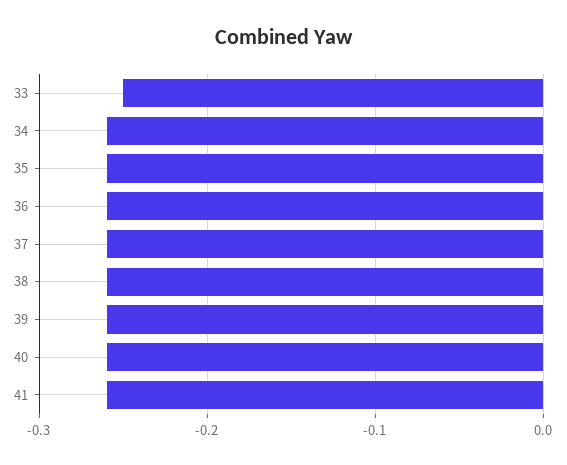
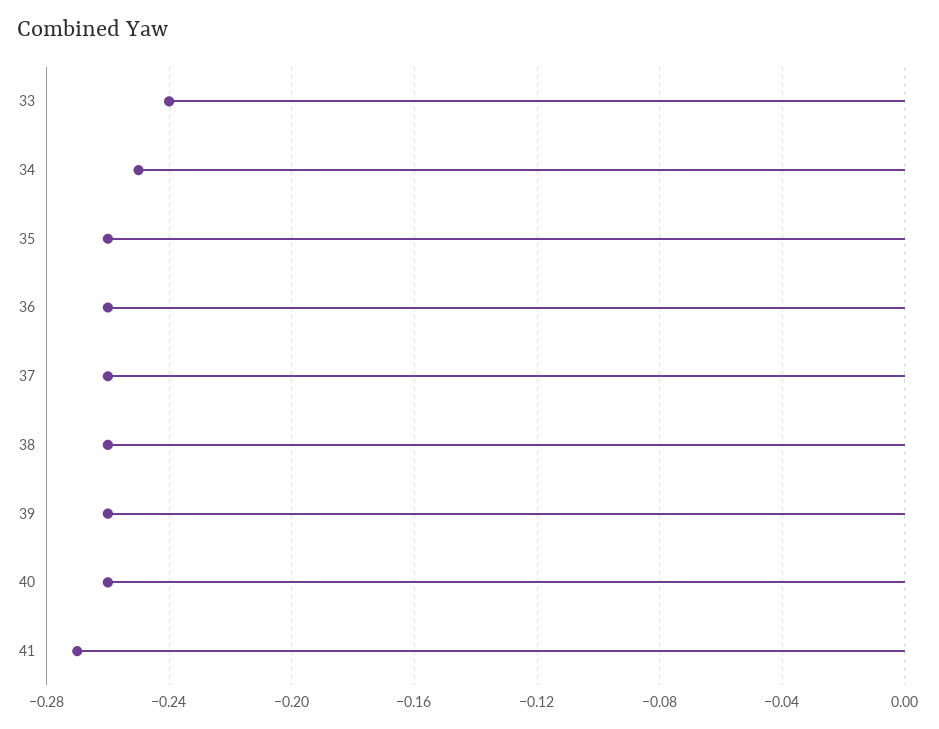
33: -0.25 -> -0.24
34: -0.26 -> -0.25
41: -0.26 -> -0.27

